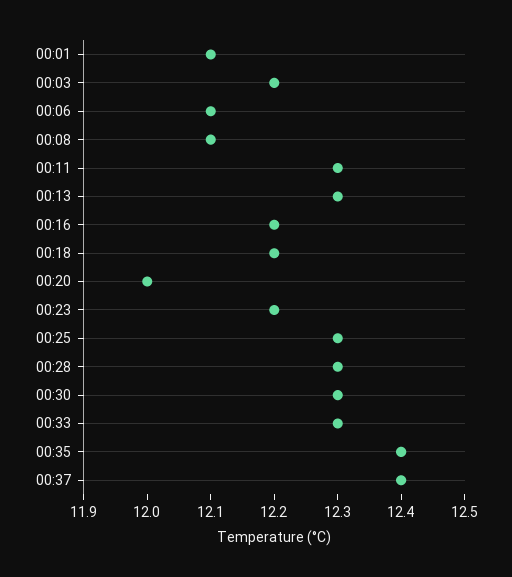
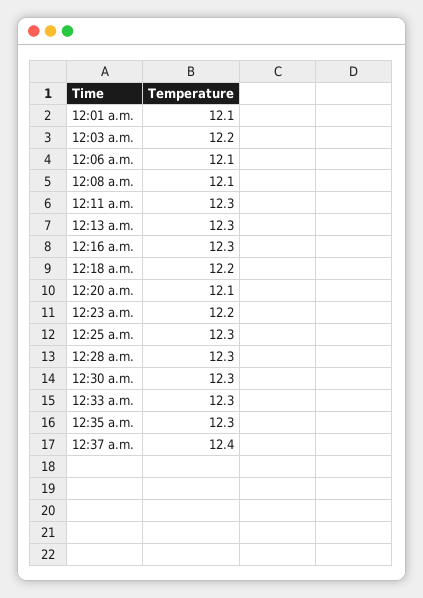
00:16: 12.2 -> 12.3
00:20: 12 -> 12.1
00:35: 12.4 -> 12.3

